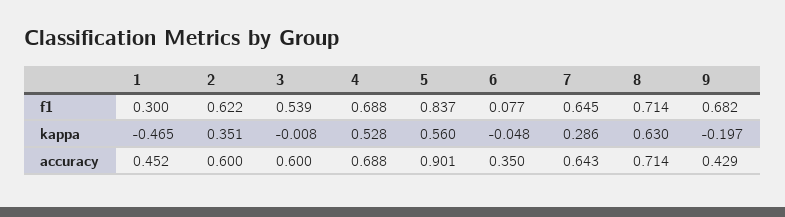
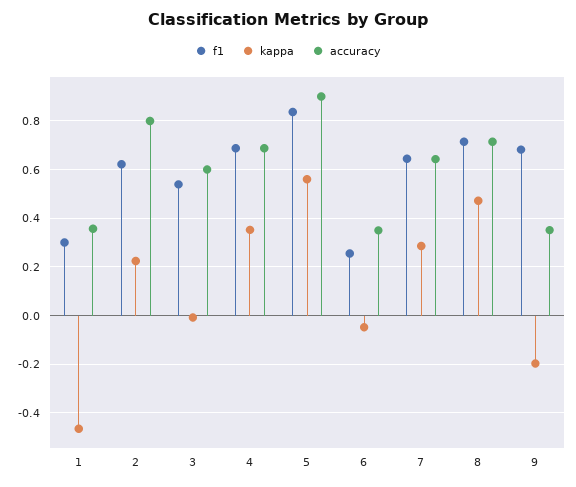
f1, 6: 0.077 -> 0.25
kappa, 2: 0.351 -> 0.225
kappa, 4: 0.528 -> 0.35
kappa, 8: 0.63 -> 0.475
accuracy, 1: 0.452 -> 0.35
accuracy, 2: 0.6 -> 0.8
accuracy, 9: 0.429 -> 0.35

